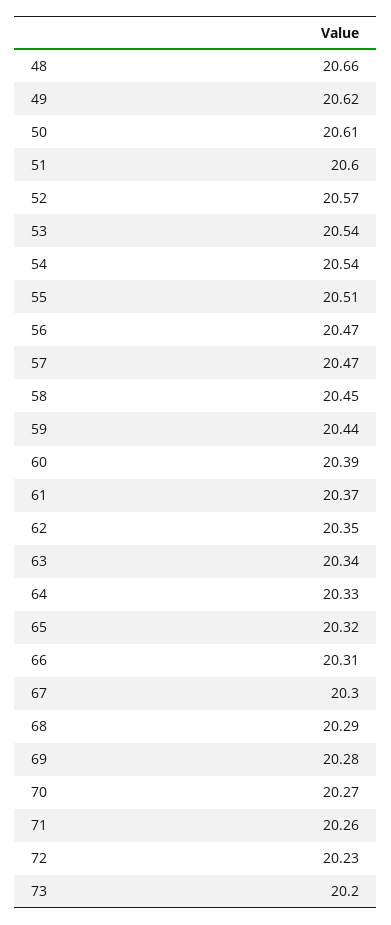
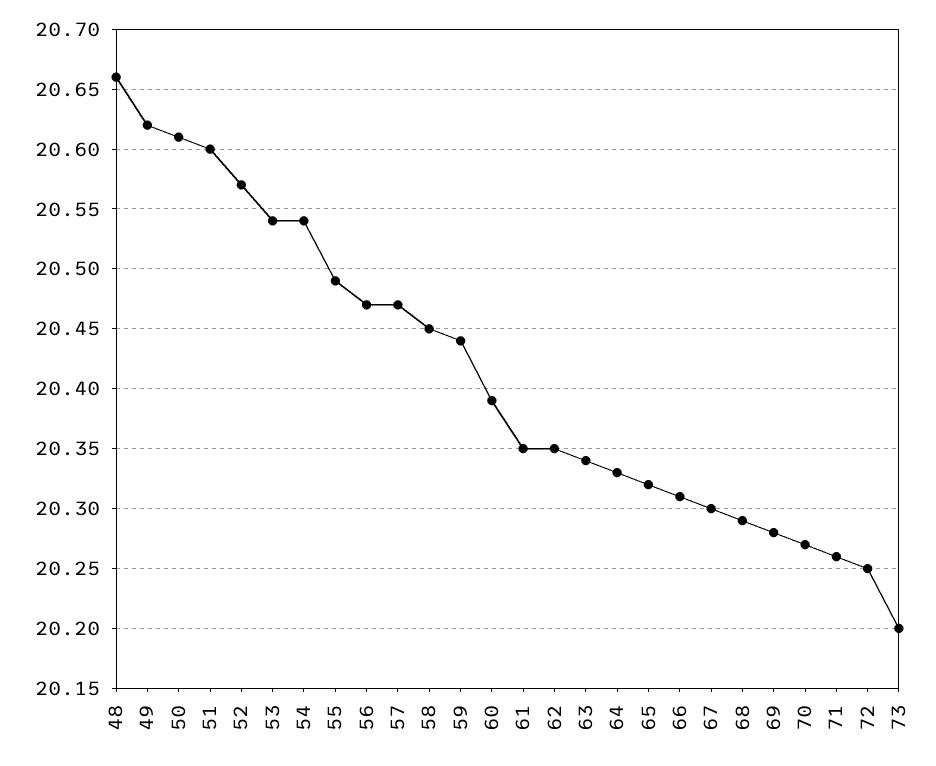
55: 20.51 -> 20.49
61: 20.37 -> 20.35
72: 20.23 -> 20.25

